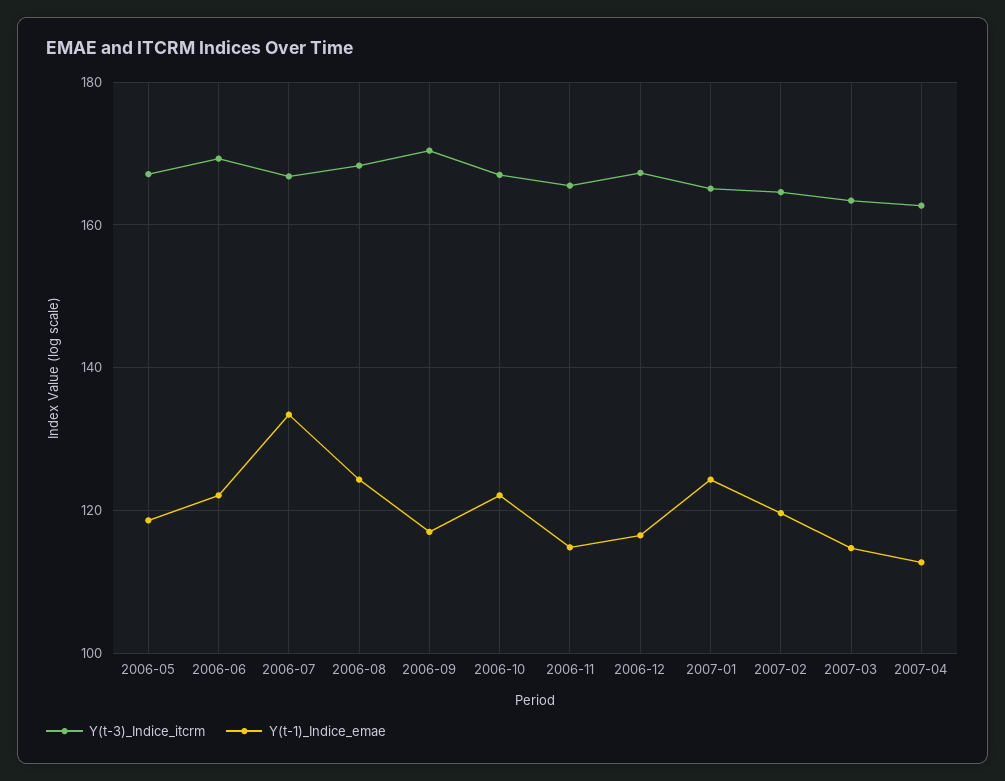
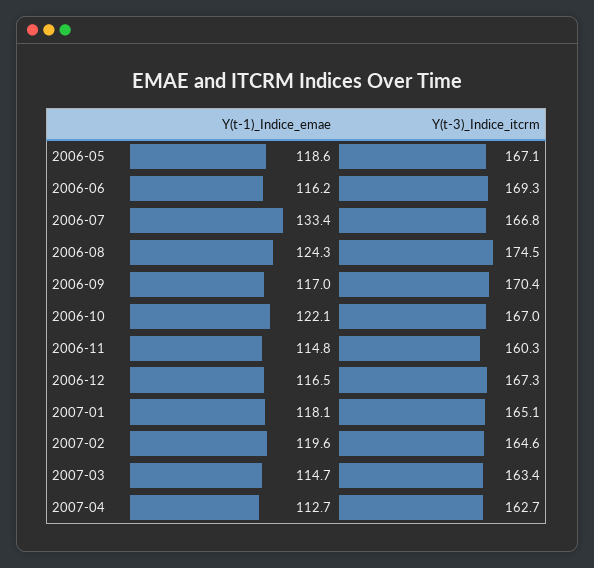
Y(t-1)_Indice_emae, 2006-06: 122 -> 116.2
Y(t-3)_Indice_itcrm, 2006-08: 168 -> 174.5
Y(t-3)_Indice_itcrm, 2006-11: 166 -> 160.3
Y(t-1)_Indice_emae, 2007-01: 124 -> 118.1

